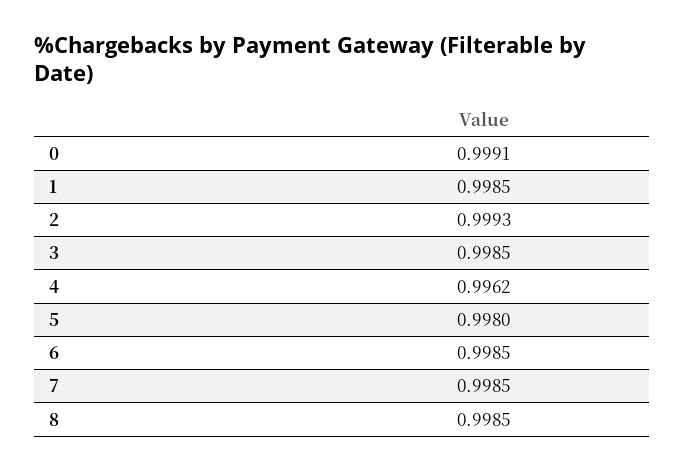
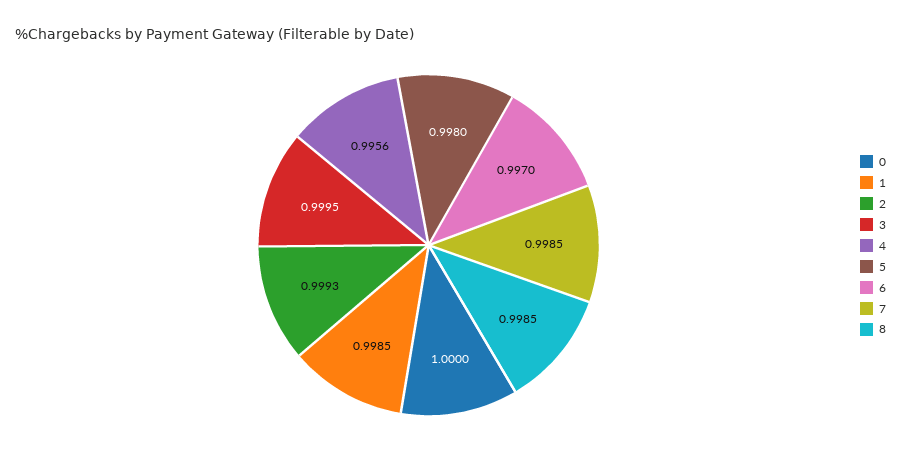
0: 0.9991 -> 1
3: 0.9985 -> 0.9995
4: 0.9962 -> 0.9956
6: 0.9985 -> 0.997

